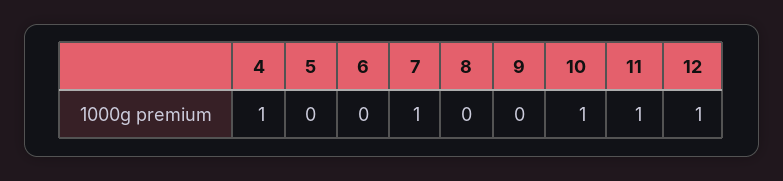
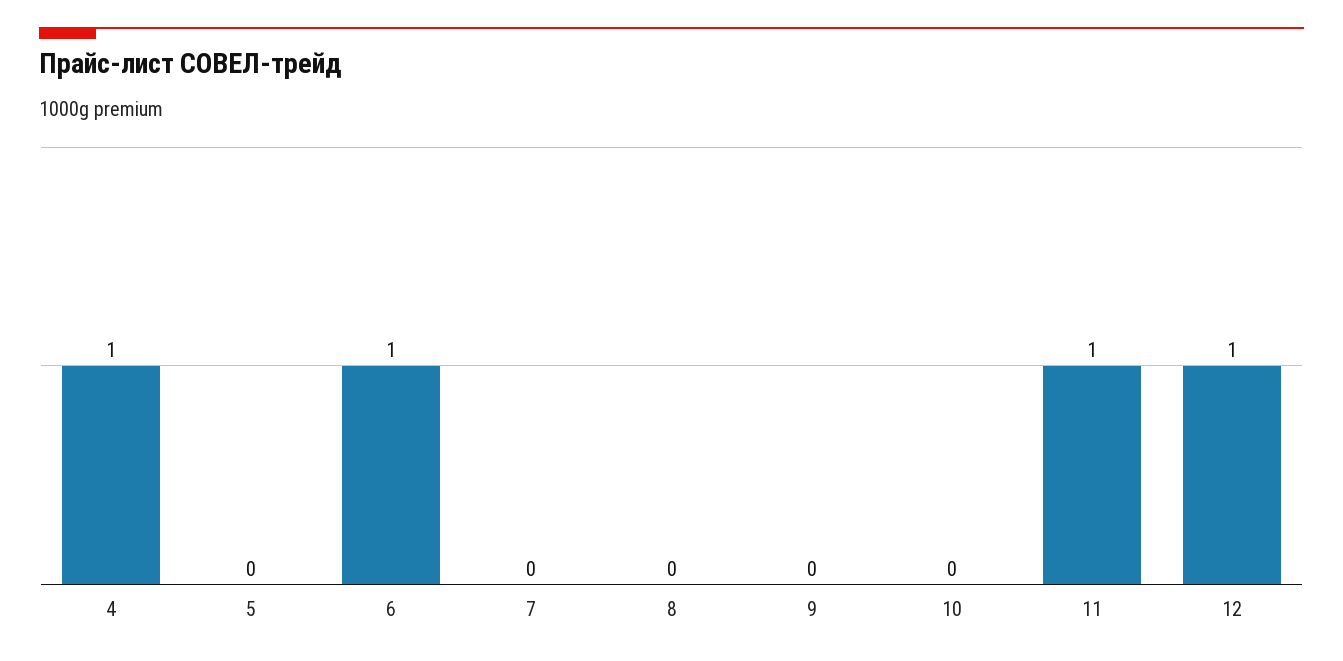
6: 0 -> 1
7: 1 -> 0
10: 1 -> 0

